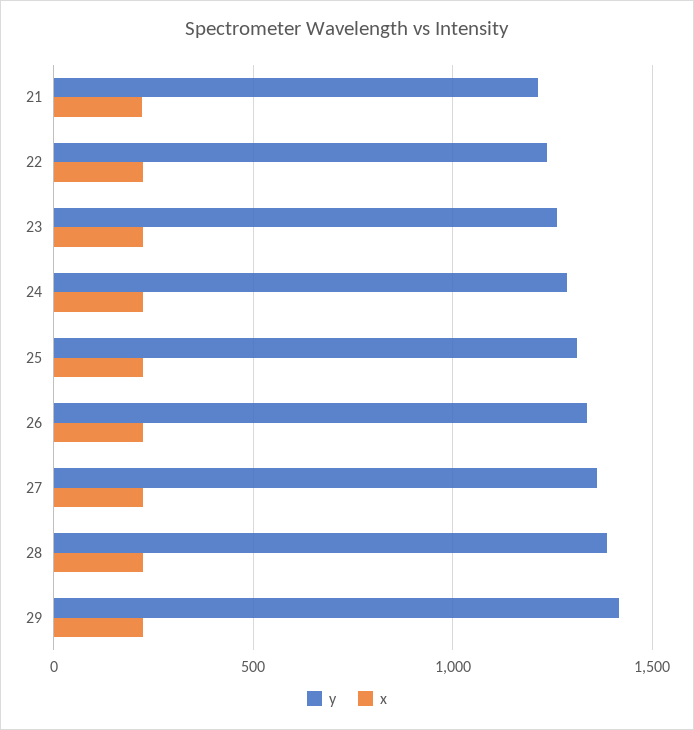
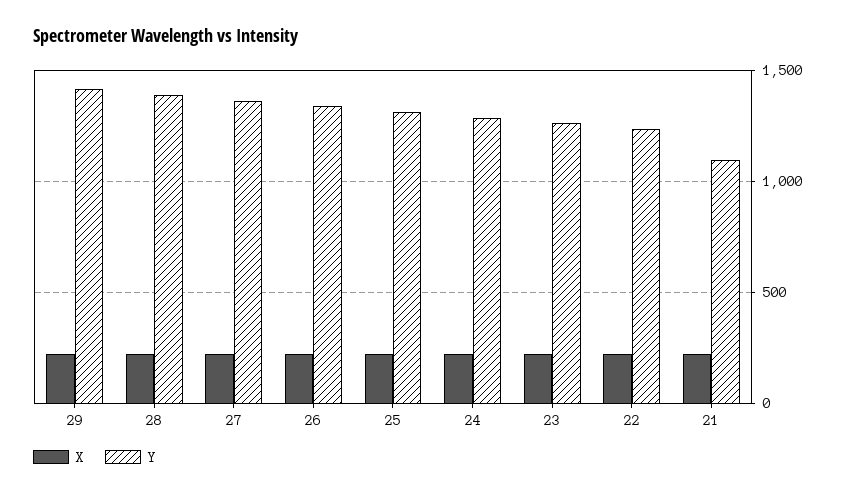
y, 21: 1200 -> 1100

